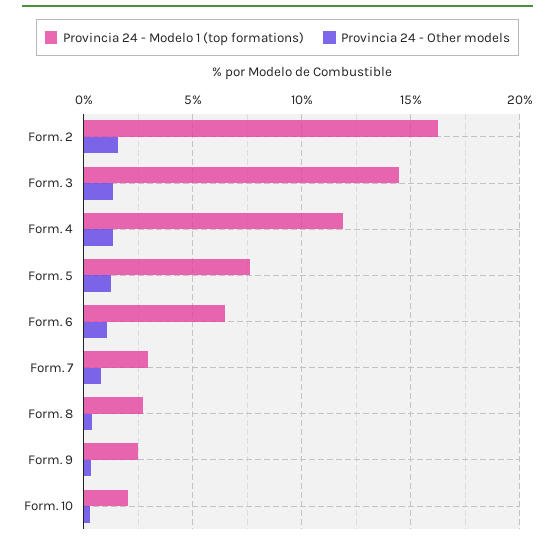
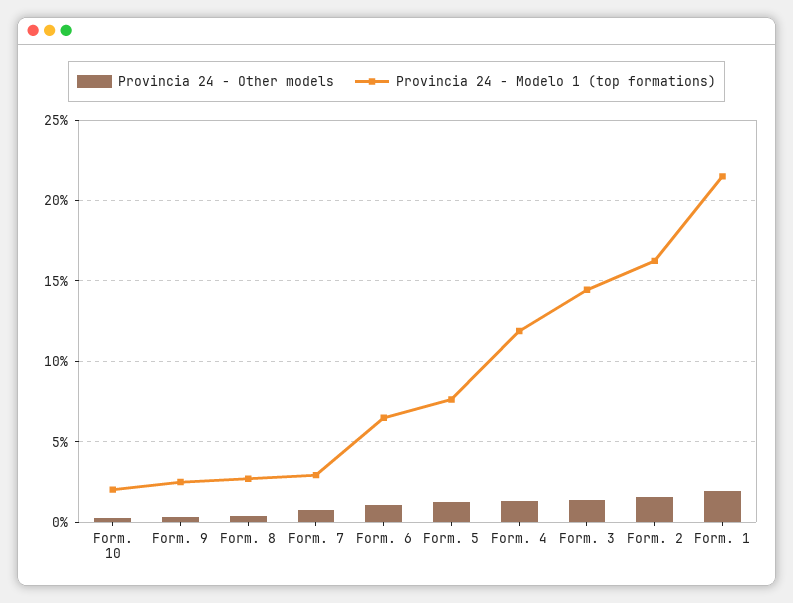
Provincia 24 - Other models, Form. 1: none -> 2
Provincia 24 - Modelo 1 (top formations), Form. 1: none -> 21.5

